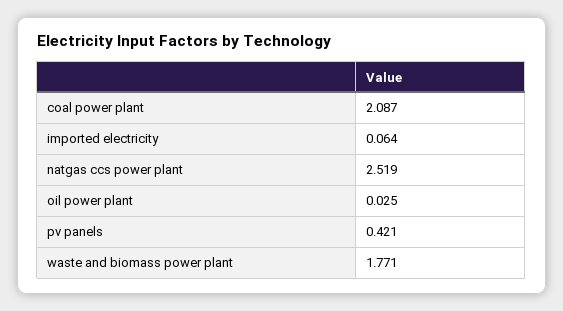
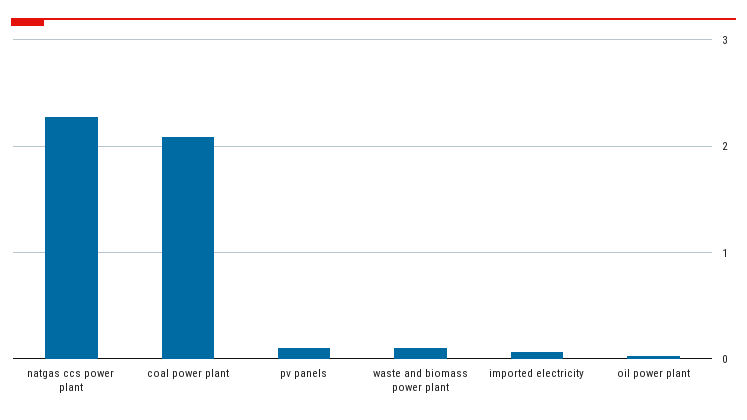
natgas ccs power plant: 2.519 -> 2.3
pv panels: 0.421 -> 0.1
waste and biomass power plant: 1.771 -> 0.1

